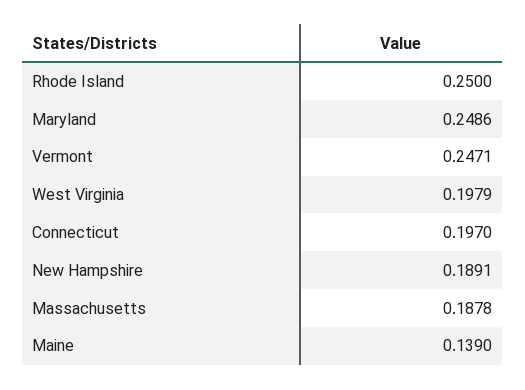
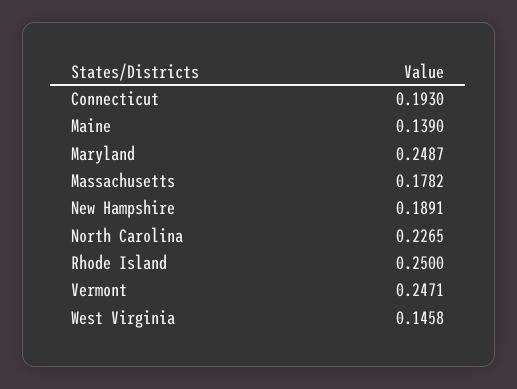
Maryland: 0.2486 -> 0.2487
West Virginia: 0.1979 -> 0.1458
Connecticut: 0.197 -> 0.193
Massachusetts: 0.1878 -> 0.1782
North Carolina: none -> 0.2265

